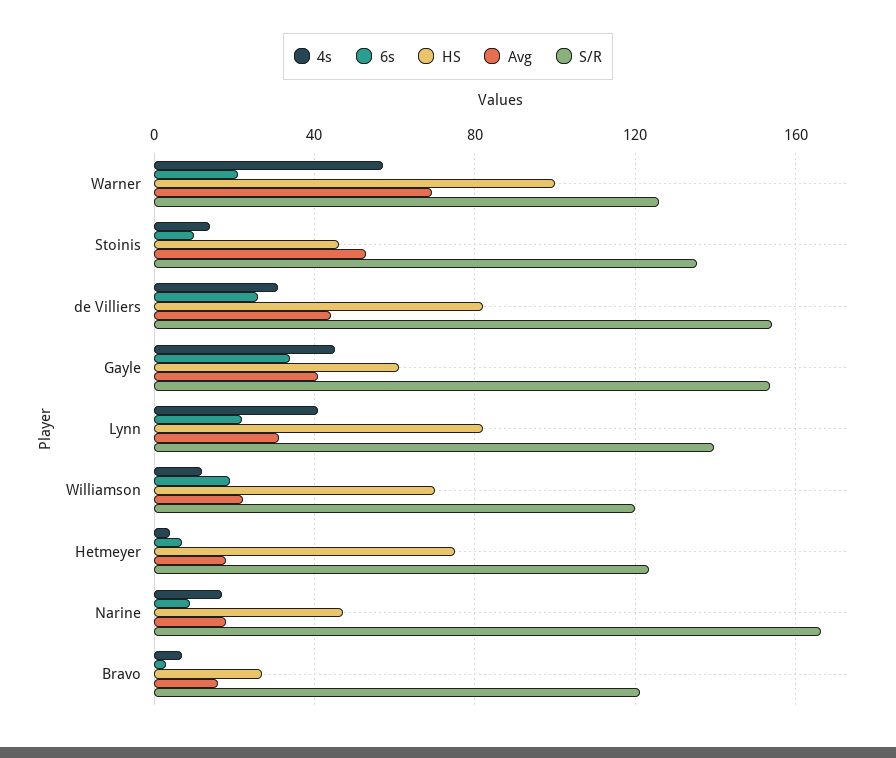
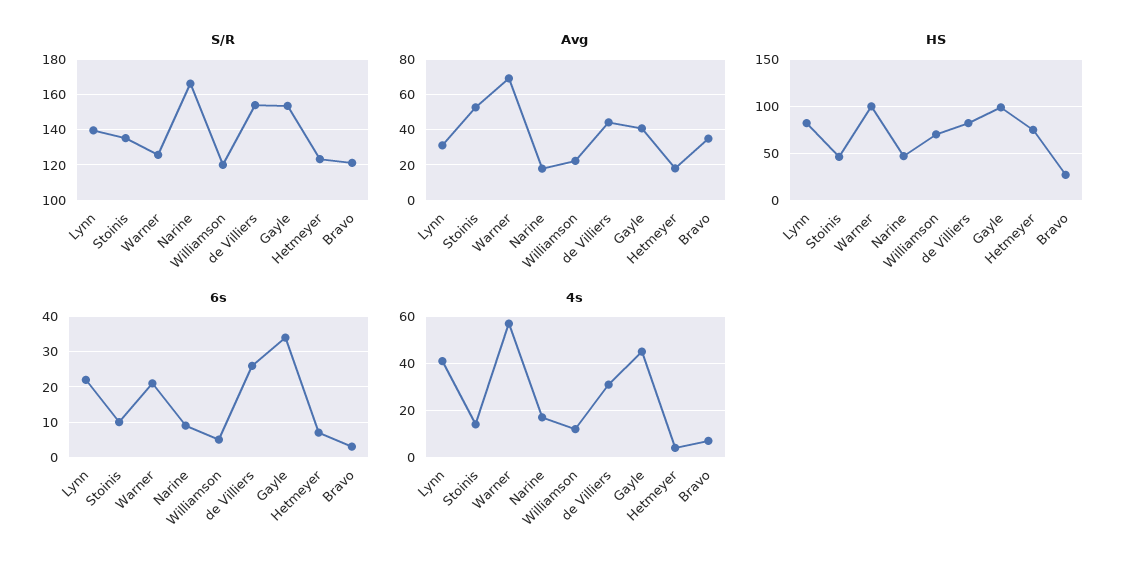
HS, Gayle: 60 -> 100
6s, Williamson: 20 -> 5
Avg, Bravo: 15 -> 35

